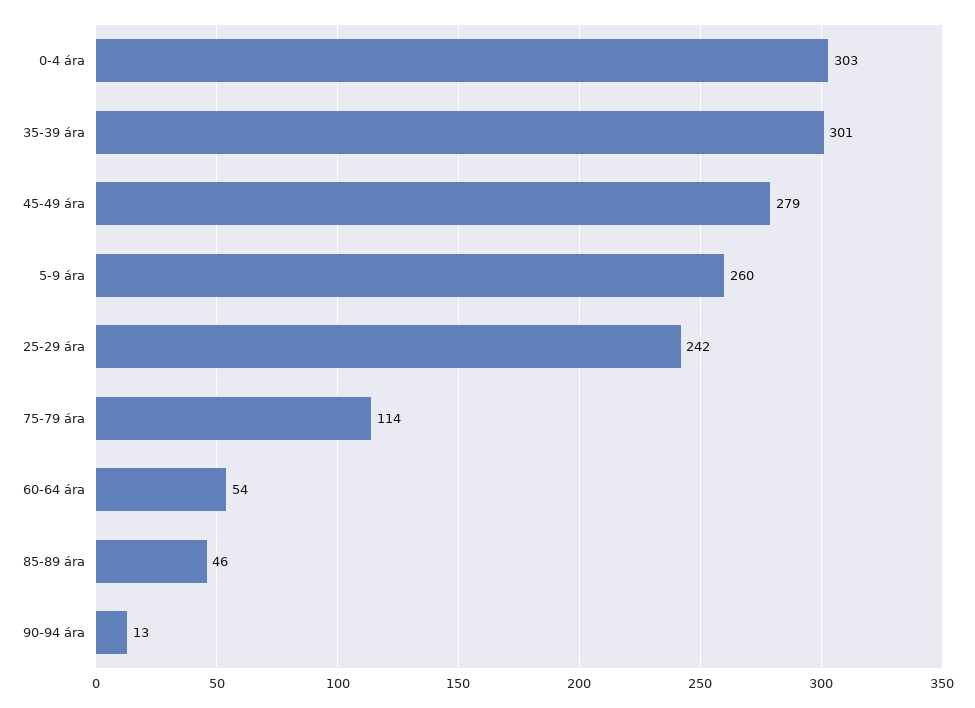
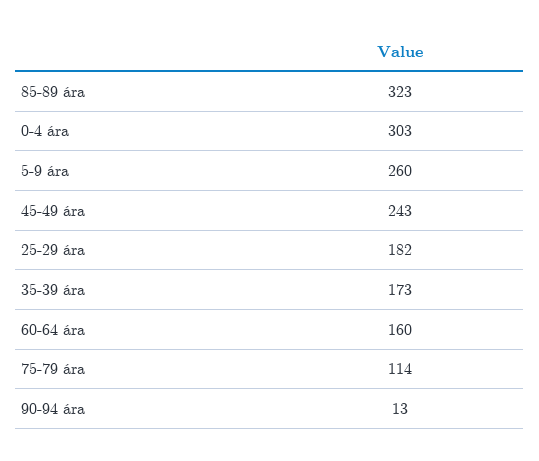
35-39 ára: 301 -> 173
45-49 ára: 279 -> 243
25-29 ára: 242 -> 182
60-64 ára: 54 -> 160
85-89 ára: 46 -> 323

